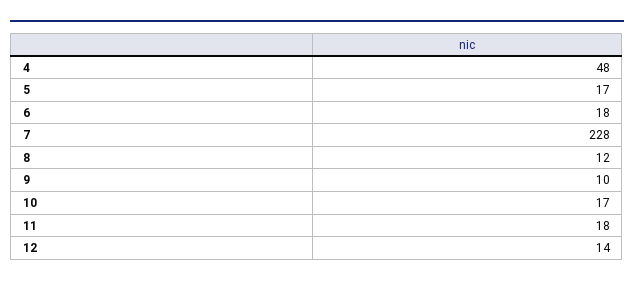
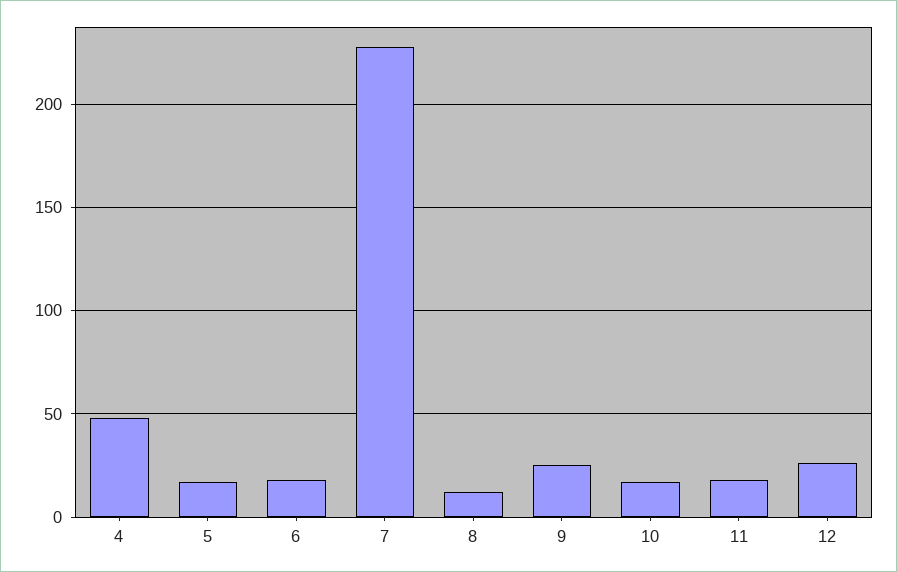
9: 10 -> 25
12: 14 -> 25

